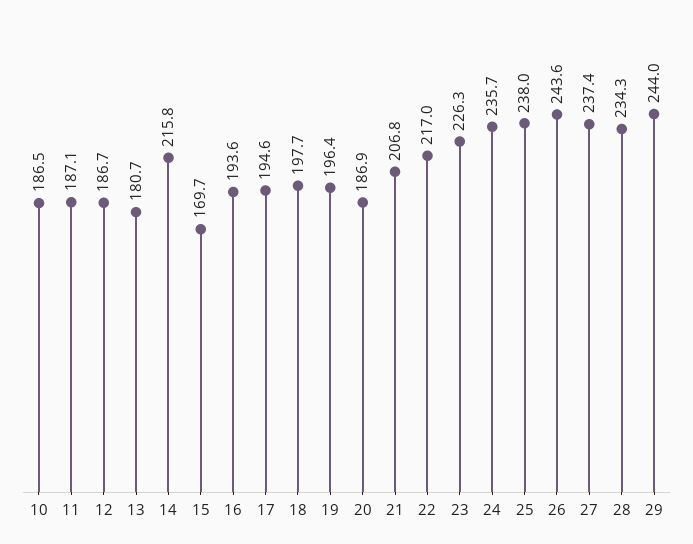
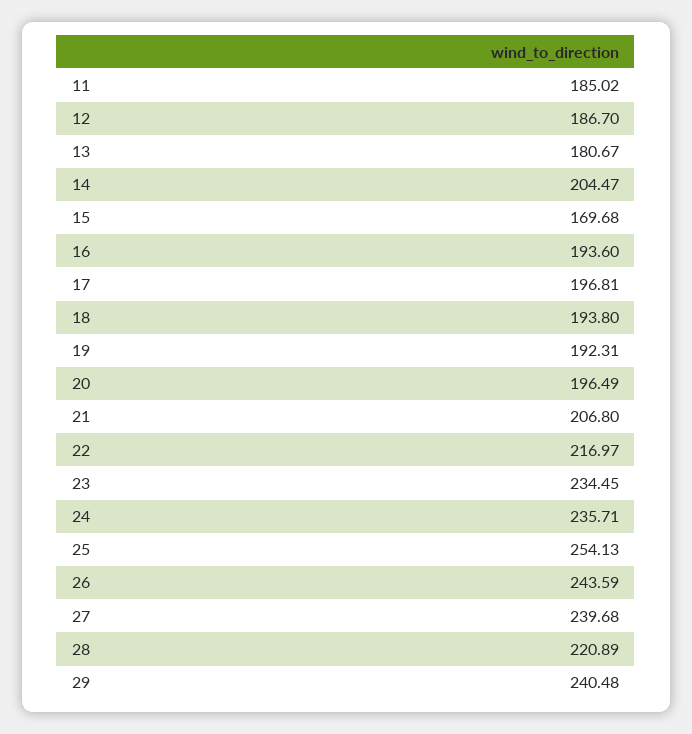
10: 186.5 -> none
11: 187.1 -> 185.02
14: 215.8 -> 204.47
17: 194.6 -> 196.81
18: 197.7 -> 193.8
19: 196.4 -> 192.31
20: 186.9 -> 196.49
23: 226.3 -> 234.45
25: 238 -> 254.13
27: 237.4 -> 239.68
28: 234.3 -> 220.89
29: 244 -> 240.48

